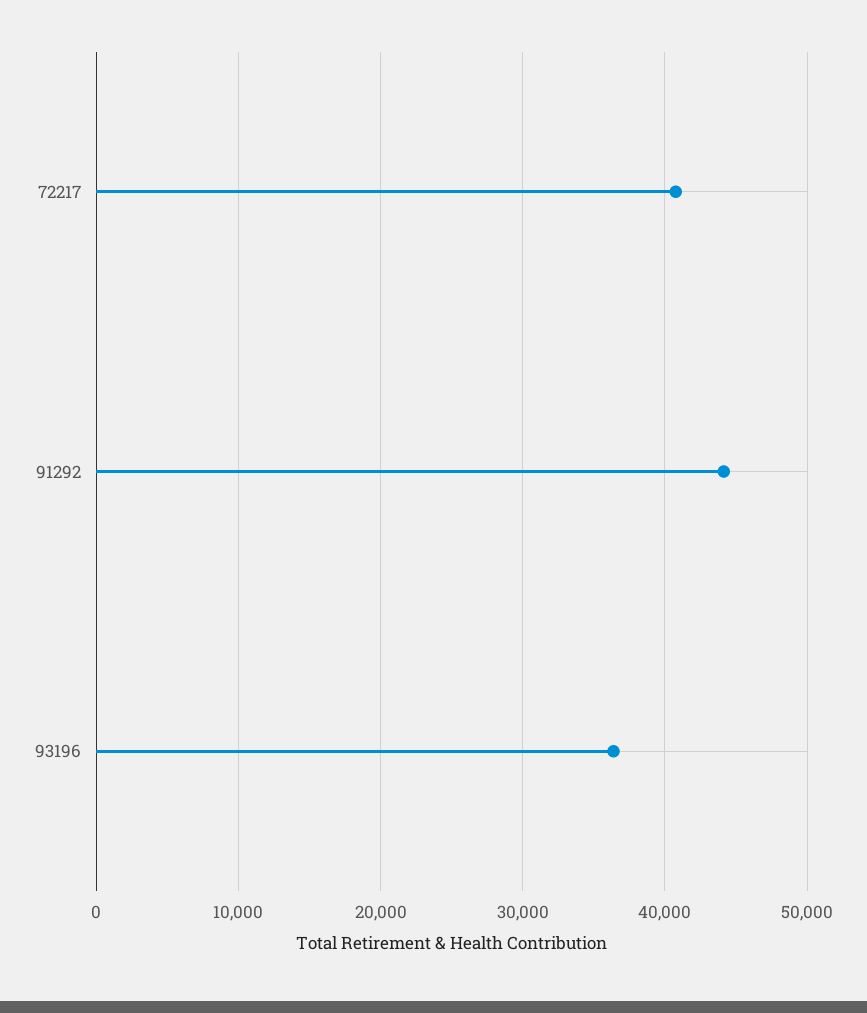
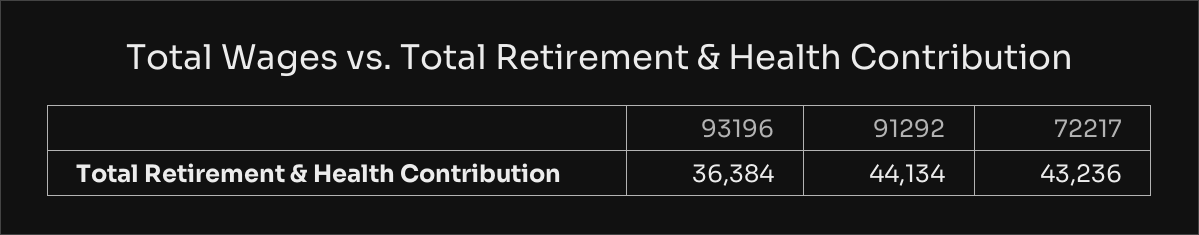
72217: 41000 -> 43236

